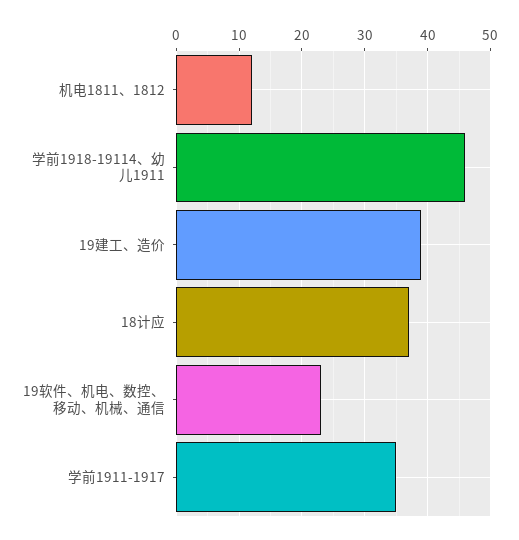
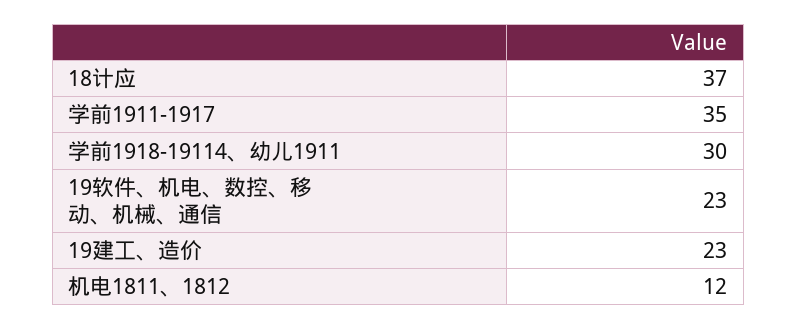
学前1918-19114、幼儿1911: 46 -> 30
19建工、造价: 39 -> 23

